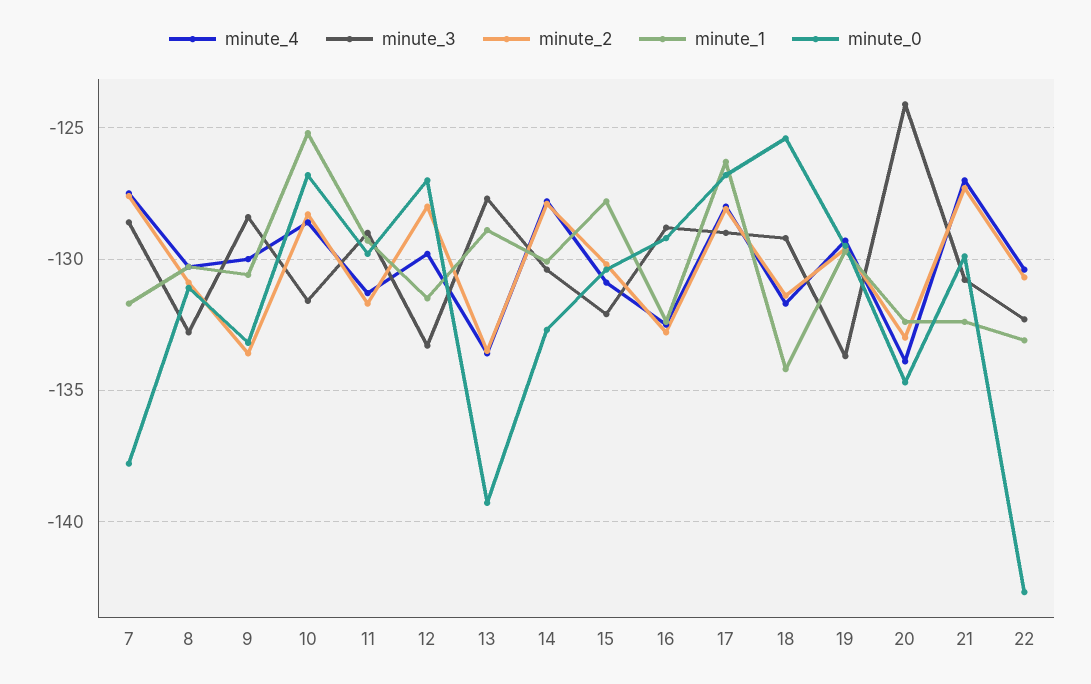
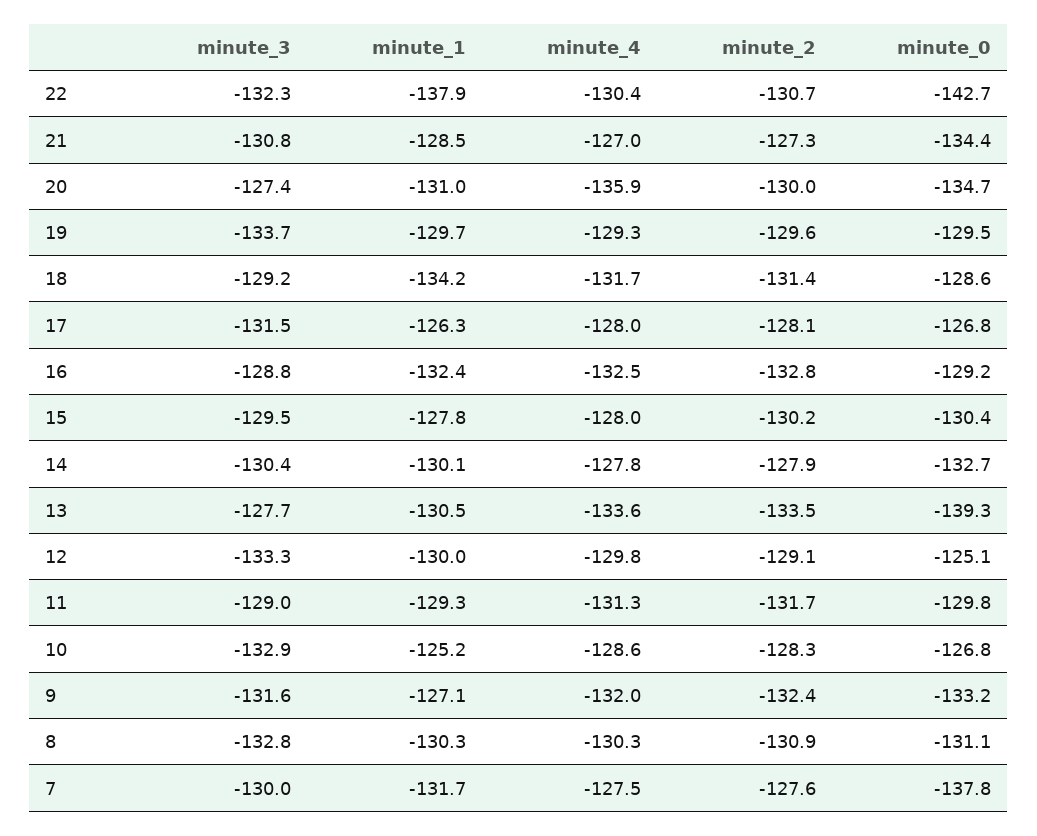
minute_3, 7: -128.5 -> -130
minute_4, 9: -130 -> -132
minute_3, 9: -128.5 -> -131.6
minute_2, 9: -133.5 -> -132.4
minute_1, 9: -130.5 -> -127.1
minute_3, 10: -131.5 -> -132.9
minute_2, 12: -128 -> -129.1
minute_1, 12: -131.5 -> -130
minute_0, 12: -127 -> -125.1
minute_1, 13: -129 -> -130.5
minute_4, 15: -131 -> -128
minute_3, 15: -132 -> -129.5
minute_3, 17: -129 -> -131.5
minute_0, 18: -125.5 -> -128.6
minute_4, 20: -134 -> -135.9
minute_3, 20: -124 -> -127.4
minute_2, 20: -133 -> -130
minute_1, 20: -132.5 -> -131
minute_1, 21: -132.5 -> -128.5
minute_0, 21: -130 -> -134.4
minute_1, 22: -133 -> -137.9

